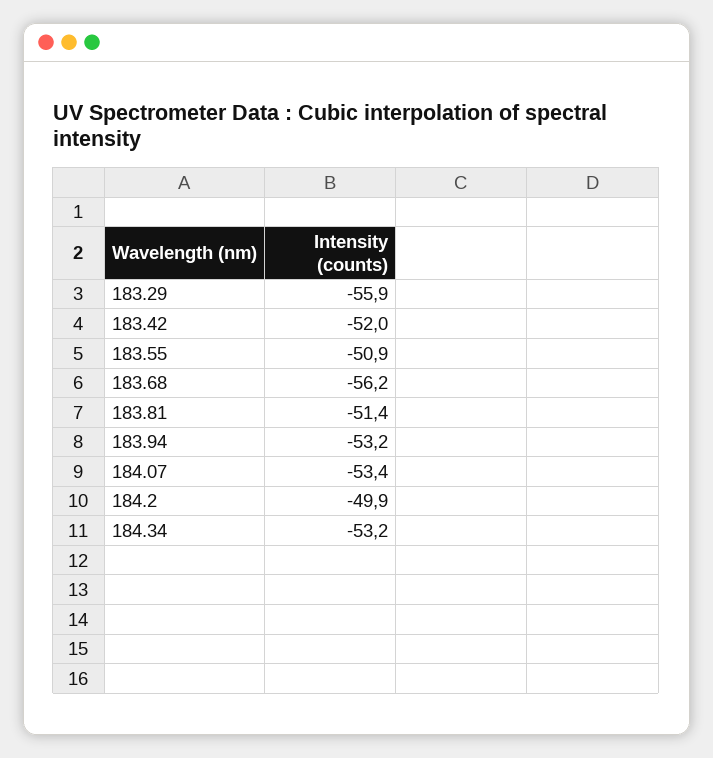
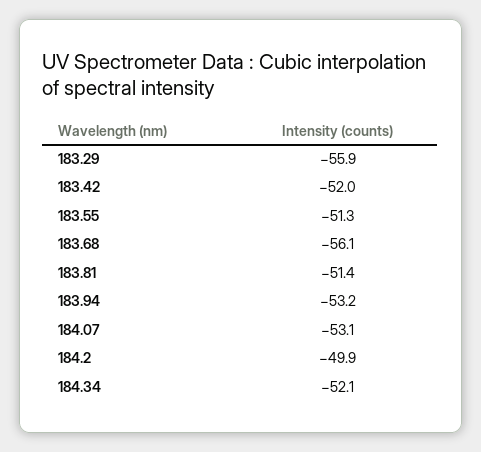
183.55: -50.9 -> -51.3
183.68: -56.2 -> -56.1
184.07: -53.4 -> -53.1
184.34: -53.2 -> -52.1

